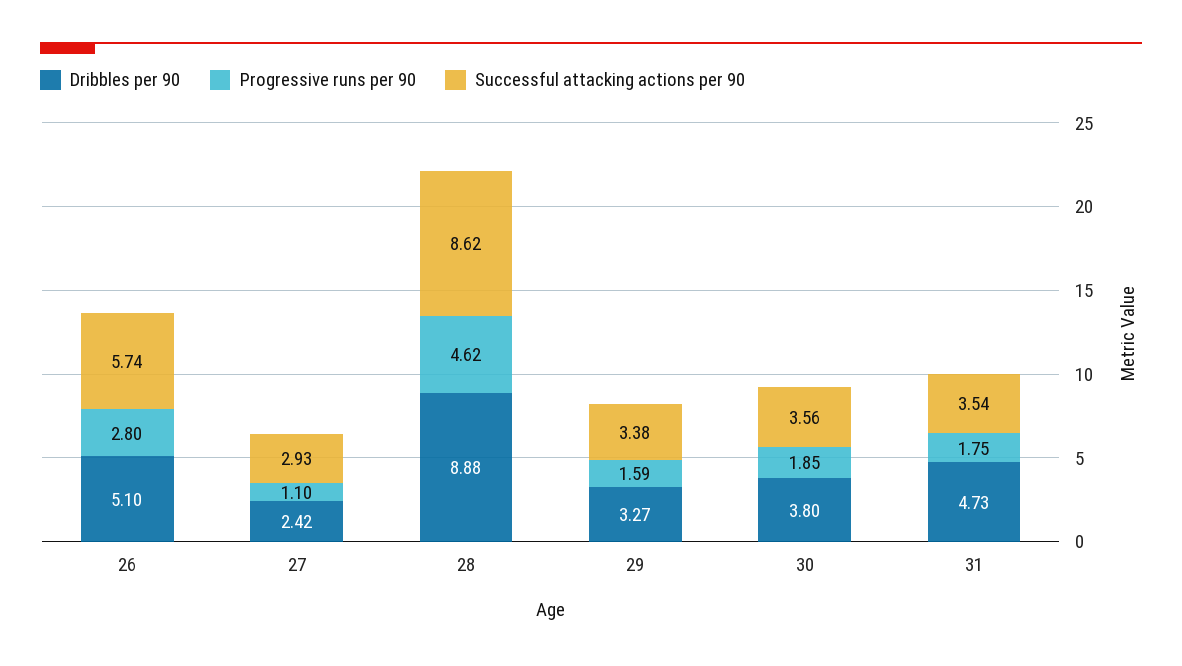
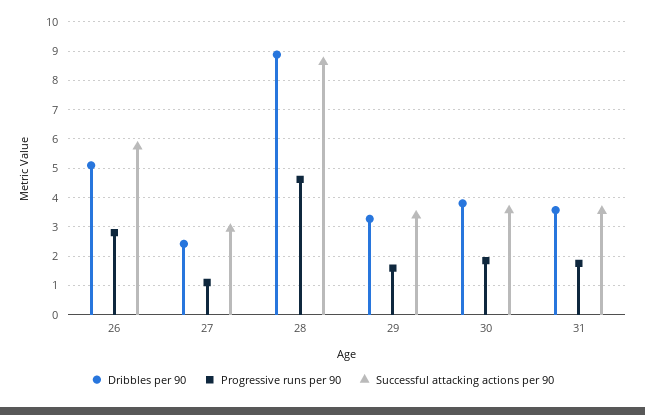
Dribbles per 90, 31: 4.73 -> 3.5

